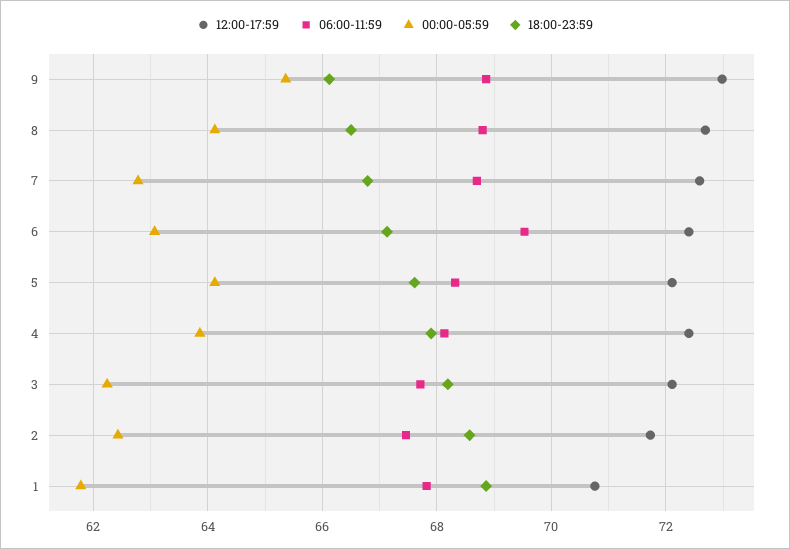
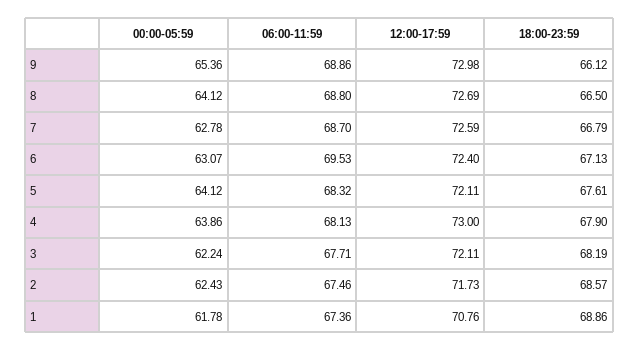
12:00-17:59, 4: 72.4 -> 73
06:00-11:59, 1: 67.8 -> 67.36

